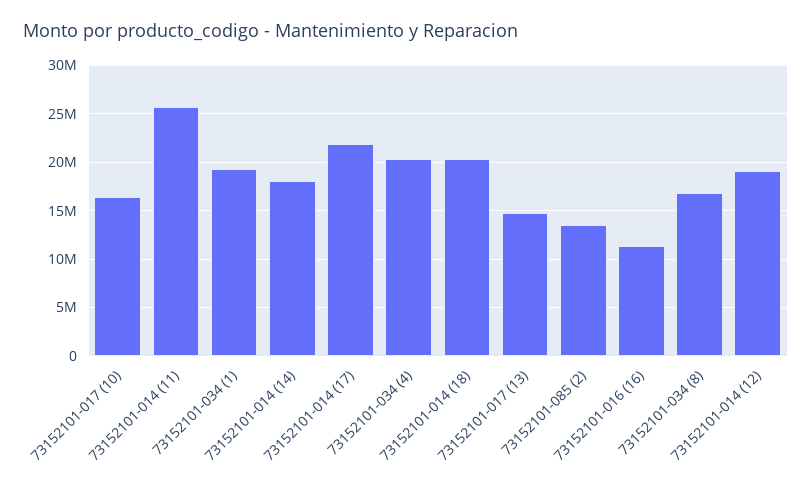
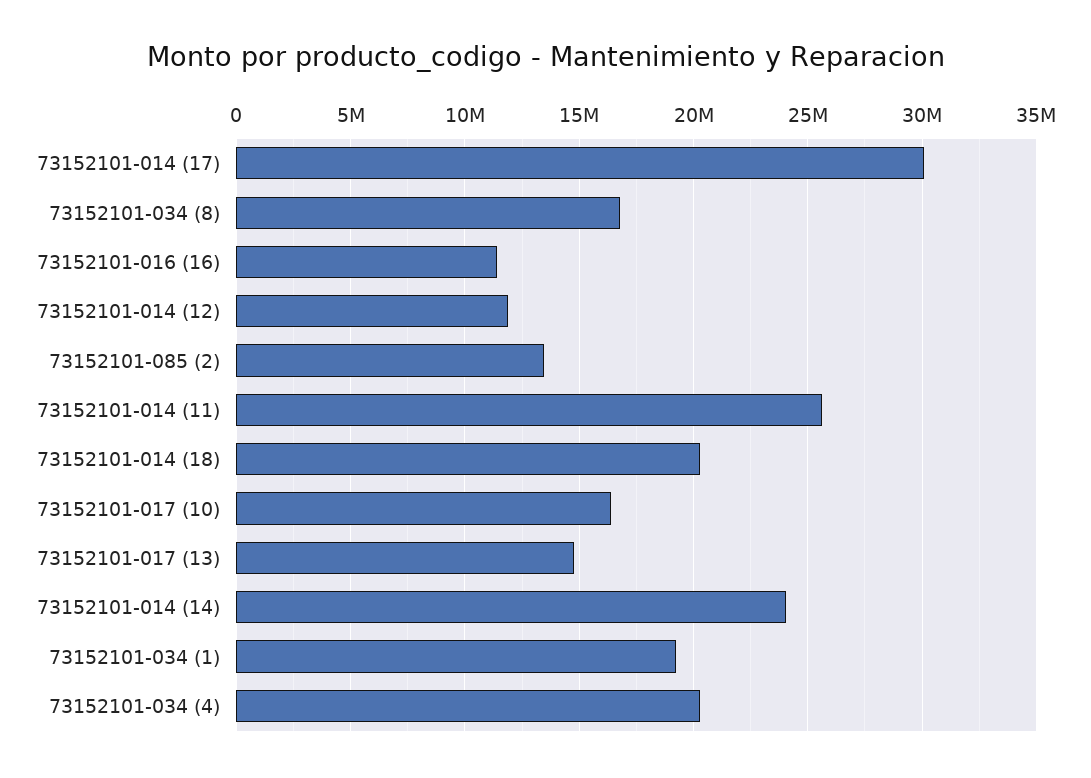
73152101-014 (14): 18000000 -> 24000000
73152101-014 (17): 22000000 -> 30000000
73152101-014 (12): 19000000 -> 12000000

